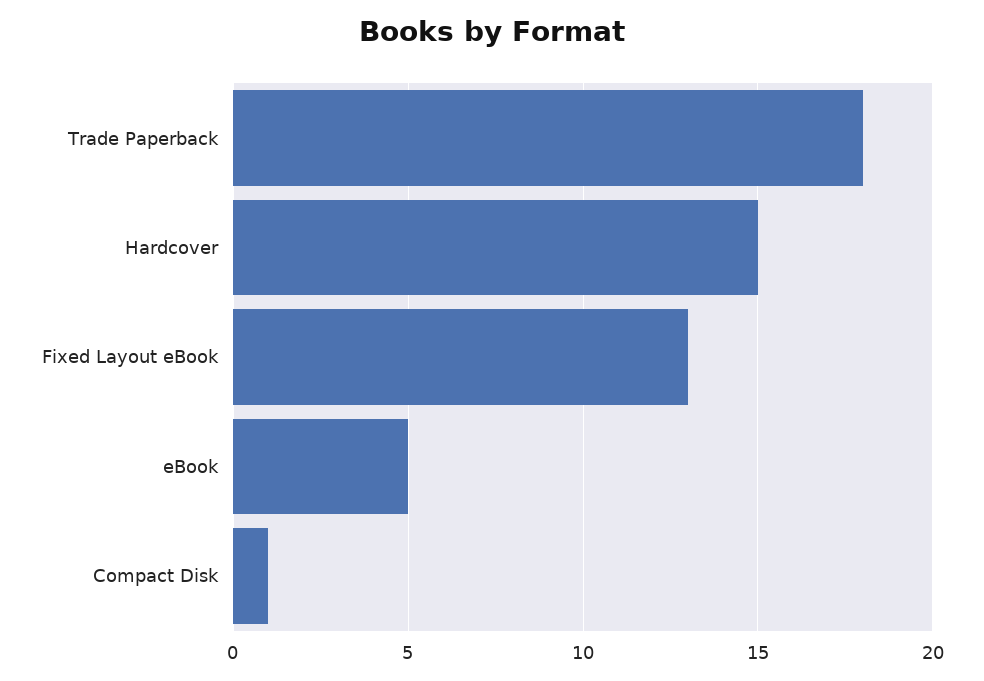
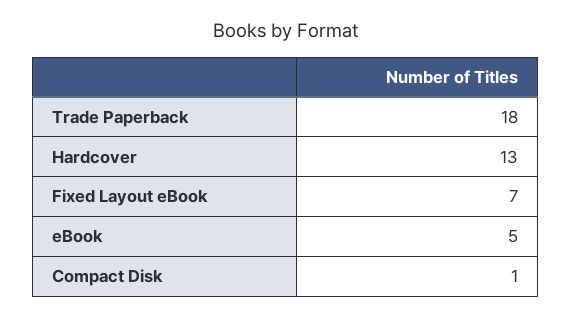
Hardcover: 15 -> 13
Fixed Layout eBook: 13 -> 7

